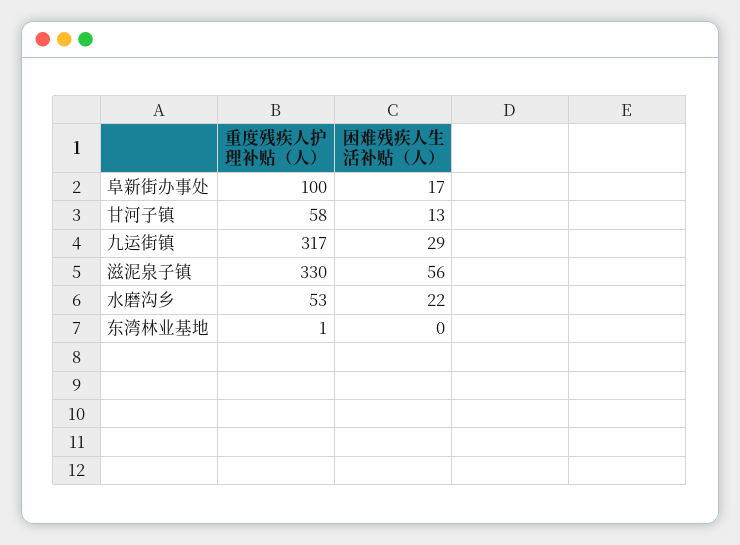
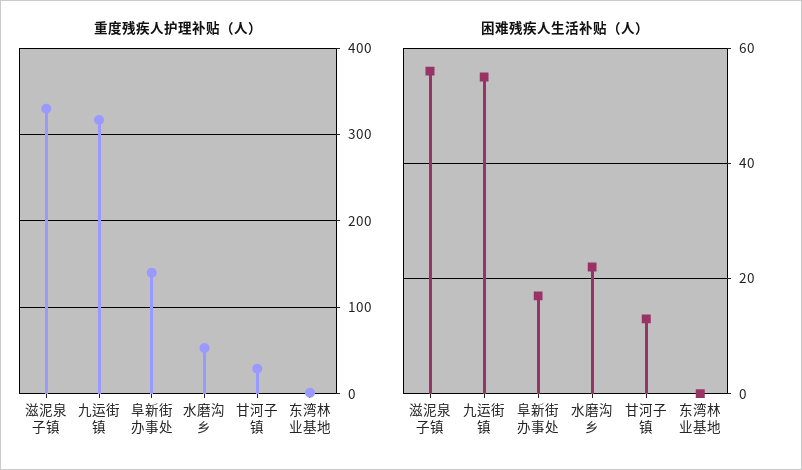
重度残疾人护理补贴（人）, 阜新街办事处: 100 -> 140
重度残疾人护理补贴（人）, 甘河子镇: 58 -> 30
困难残疾人生活补贴（人）, 九运街镇: 29 -> 55

